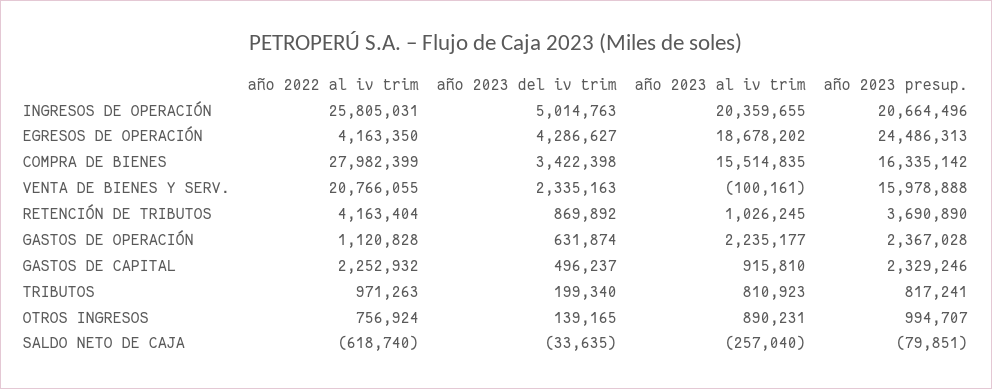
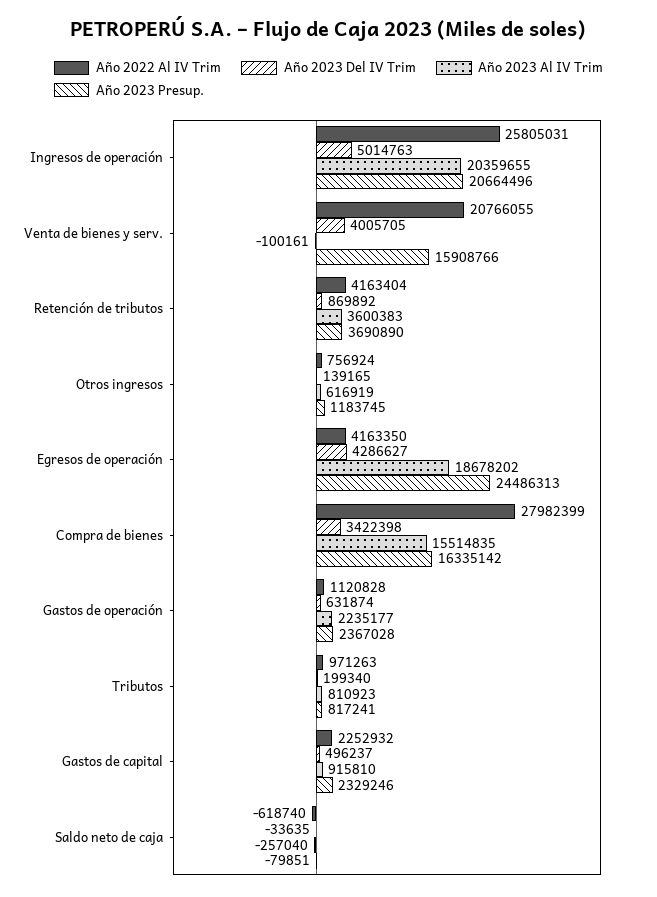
año 2023 del iv trim, VENTA DE BIENES Y SERV.: 2335163 -> 4005705
año 2023 presup., VENTA DE BIENES Y SERV.: 15978888 -> 15908766
año 2023 al iv trim, RETENCIÓN DE TRIBUTOS: 1026245 -> 3600383
año 2023 al iv trim, OTROS INGRESOS: 890231 -> 616919
año 2023 presup., OTROS INGRESOS: 994707 -> 1183745

